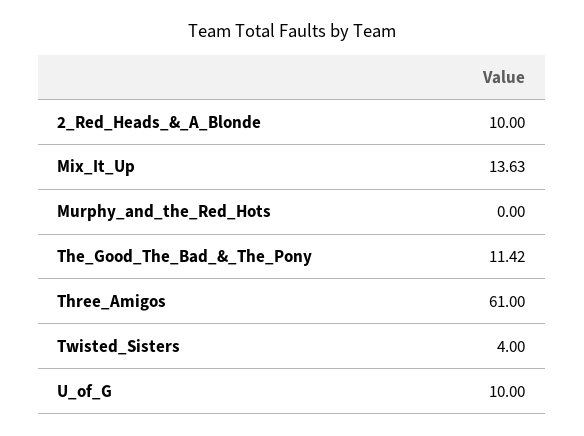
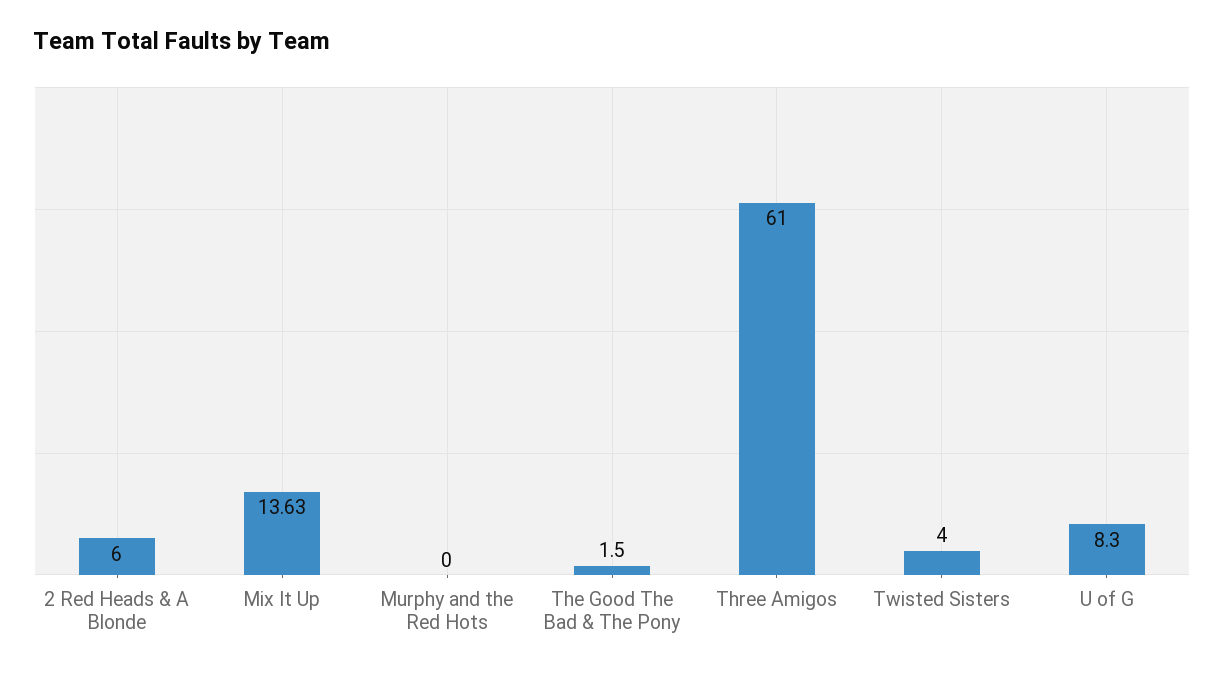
2_Red_Heads_&_A_Blonde: 10 -> 6
The_Good_The_Bad_&_The_Pony: 11.42 -> 1.5
U_of_G: 10 -> 8.3

